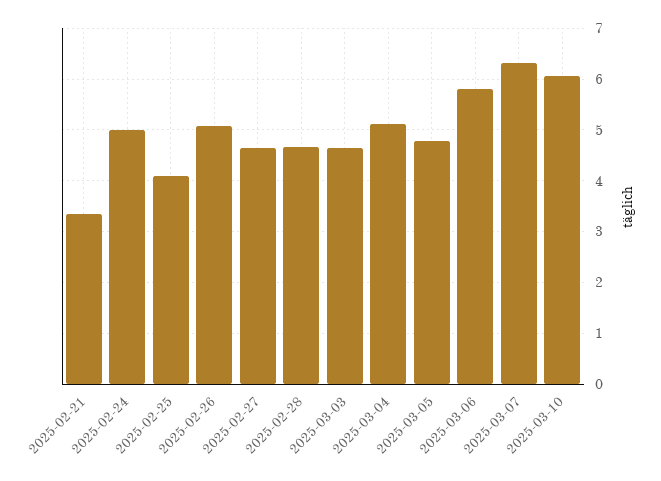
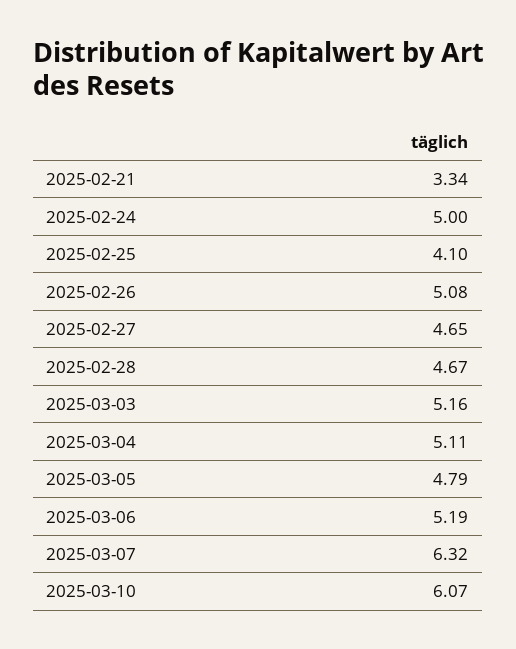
2025-03-03: 4.6 -> 5.16
2025-03-06: 5.8 -> 5.19

